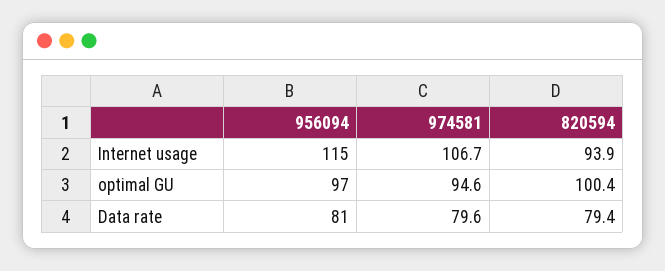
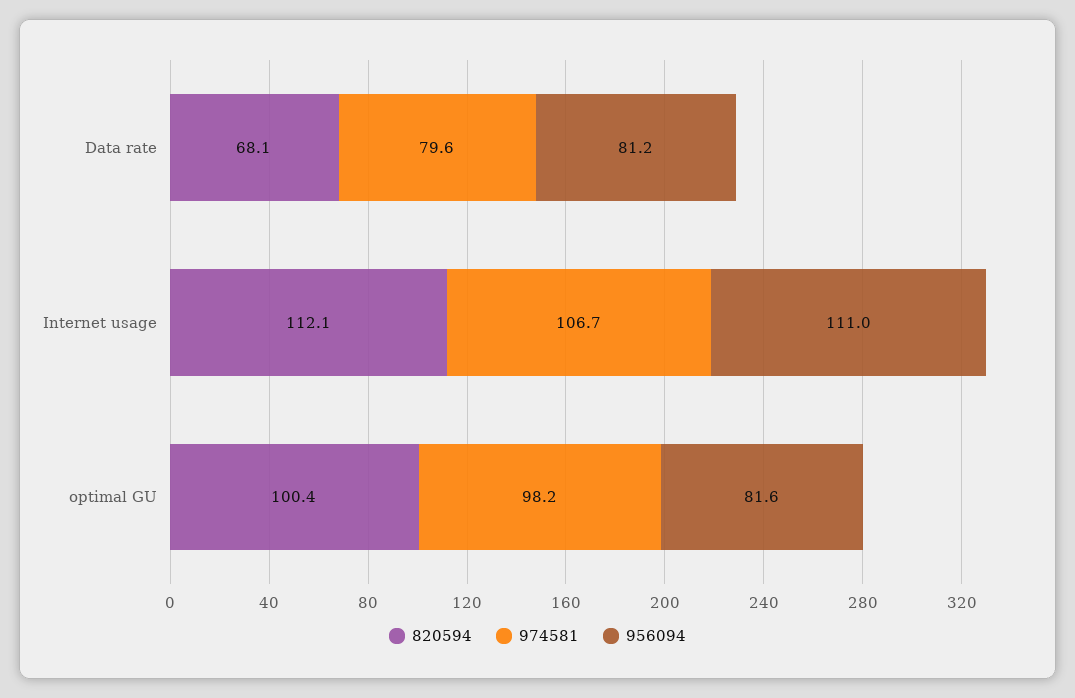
956094, Internet usage: 115 -> 111
820594, Internet usage: 93.9 -> 112.1
956094, optimal GU: 97 -> 81.6
974581, optimal GU: 94.6 -> 98.2
820594, Data rate: 79.4 -> 68.1

